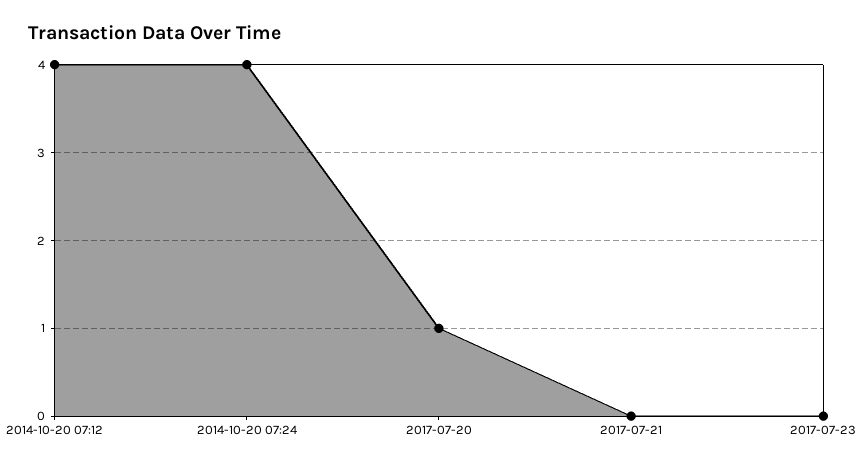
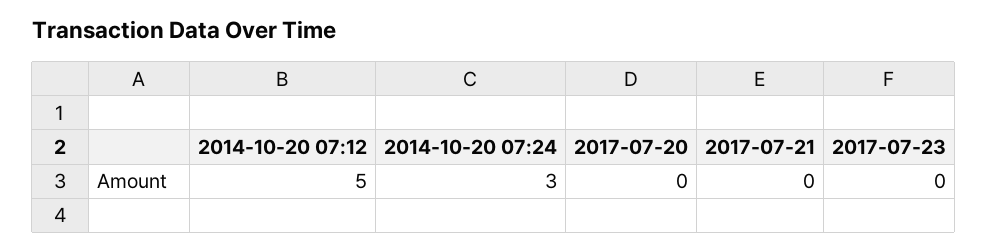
2014-10-20 07:12: 4 -> 5
2014-10-20 07:24: 4 -> 3
2017-07-20: 1 -> 0

